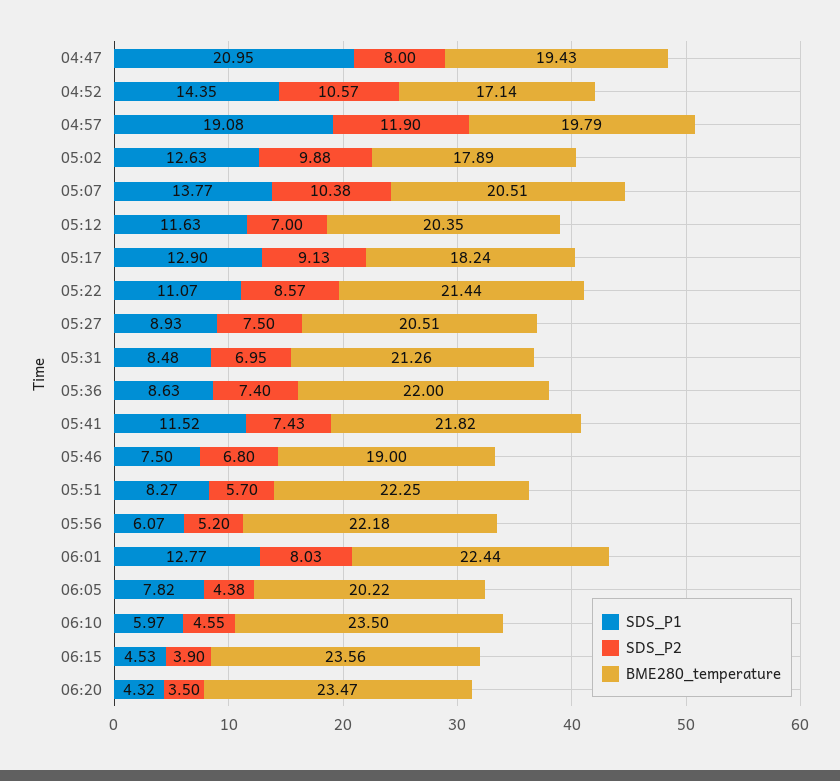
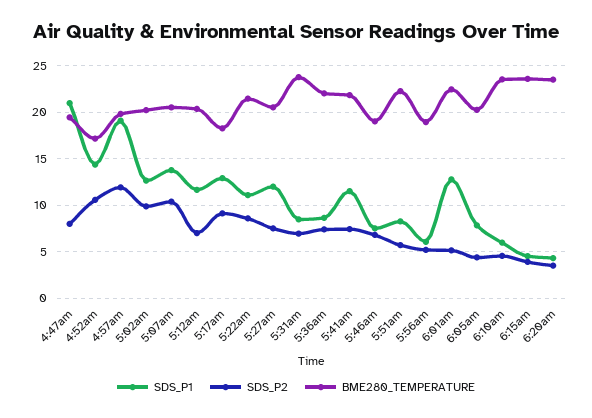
BME280_temperature, 05:02: 17.89 -> 20
SDS_P1, 05:27: 8.93 -> 12
BME280_temperature, 05:31: 21.26 -> 24
BME280_temperature, 05:56: 22.18 -> 19
SDS_P2, 06:01: 8.03 -> 5

